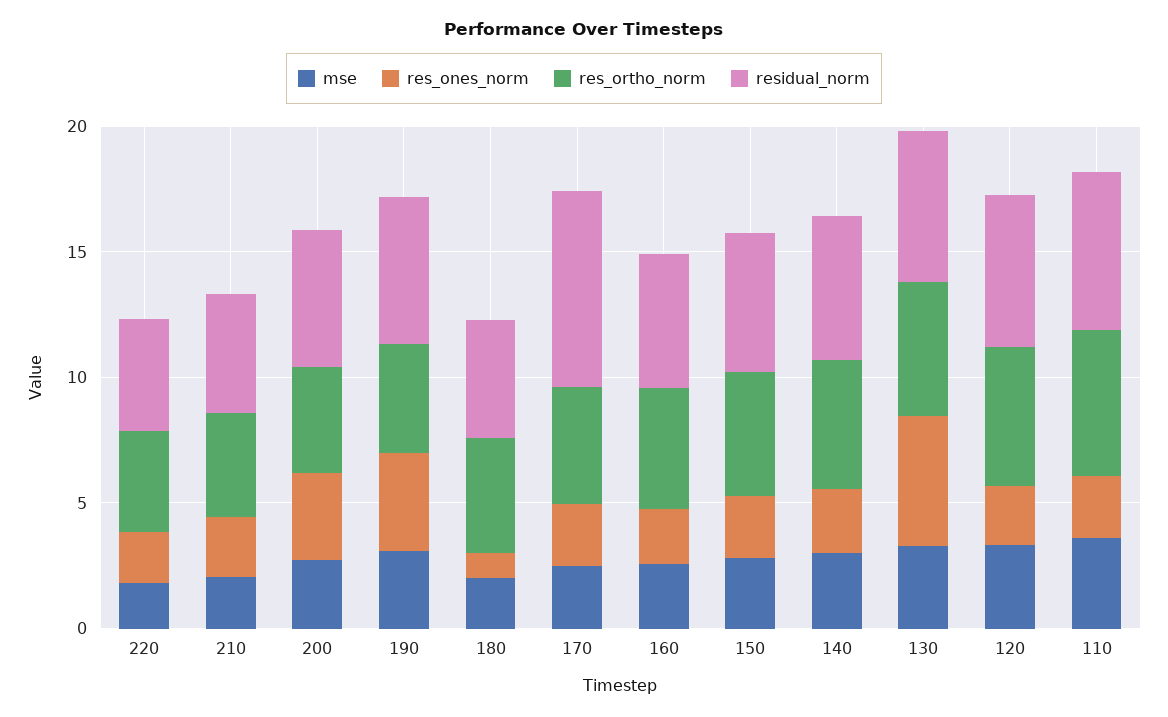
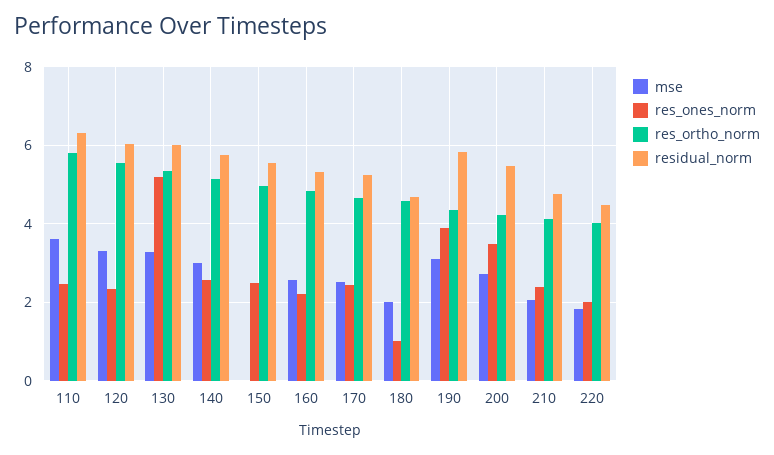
residual_norm, 170: 8 -> 5.2
mse, 150: 3 -> 0

